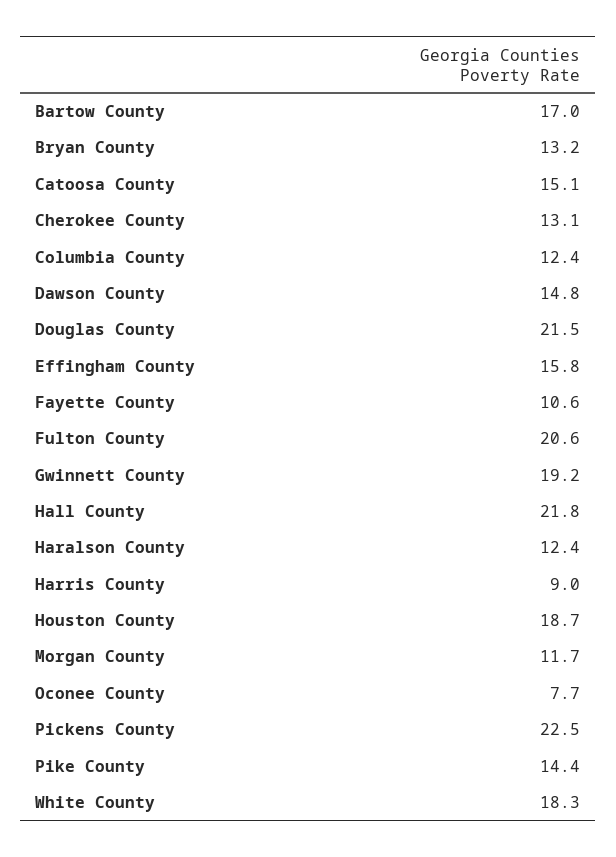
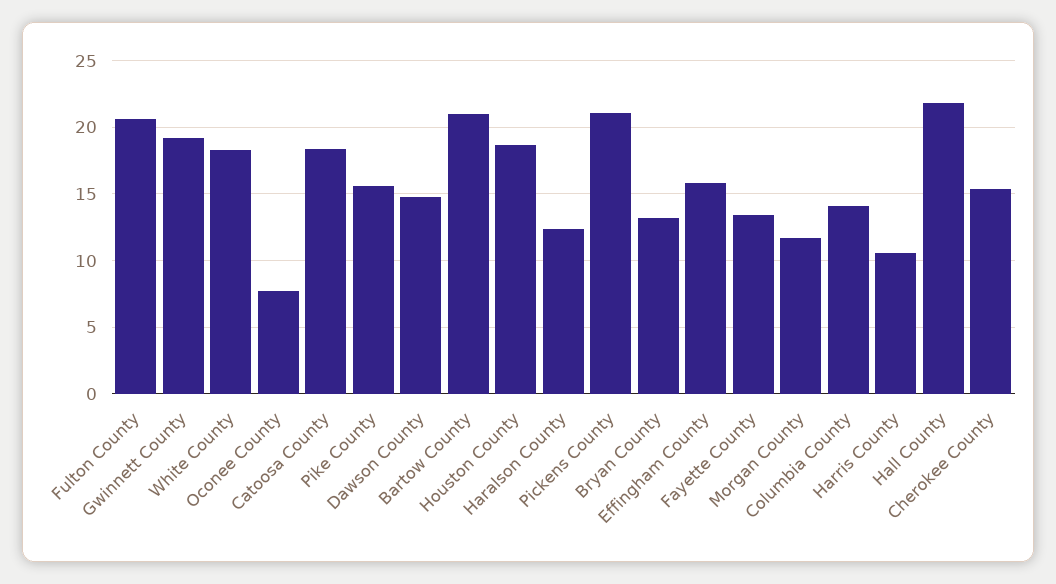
Bartow County: 17 -> 21
Catoosa County: 15.1 -> 18.5
Cherokee County: 13.1 -> 15.5
Columbia County: 12.4 -> 14
Douglas County: 21.5 -> none
Fayette County: 10.6 -> 13.5
Harris County: 9 -> 10.5
Pickens County: 22.5 -> 21
Pike County: 14.4 -> 15.5

